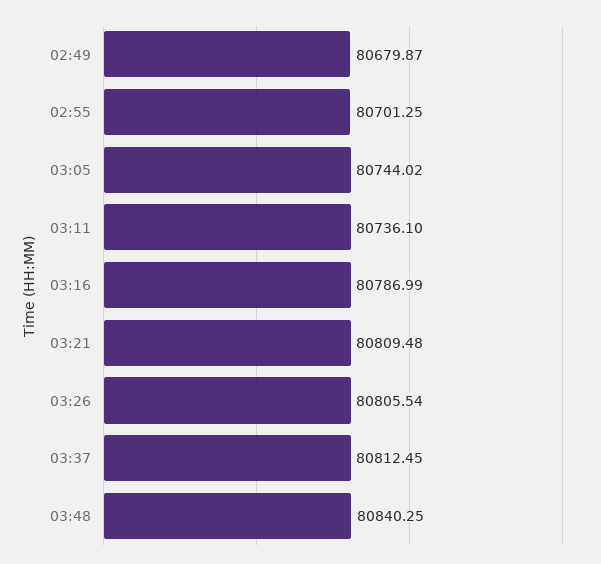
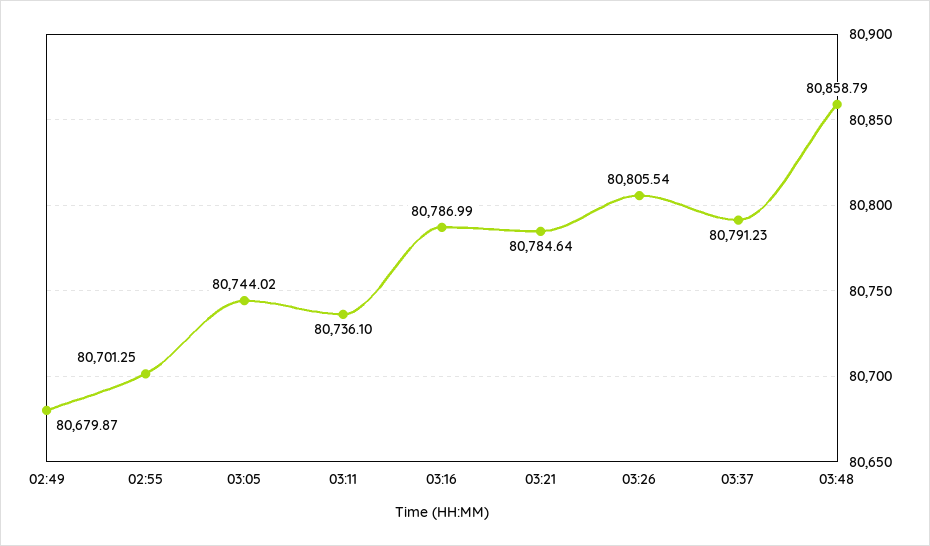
03:21: 80809.48 -> 80784.64
03:37: 80812.45 -> 80791.23
03:48: 80840.25 -> 80858.79

